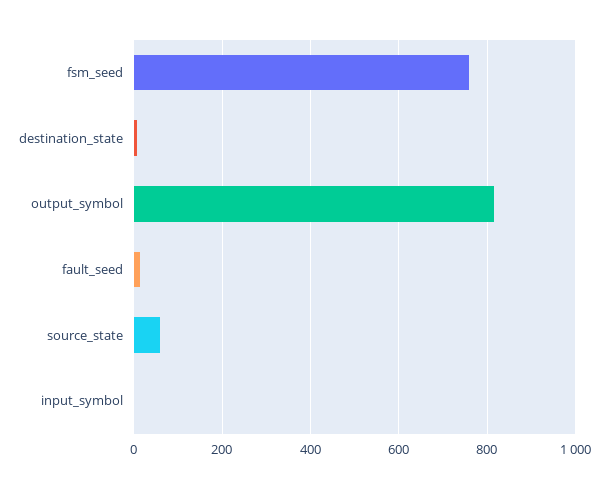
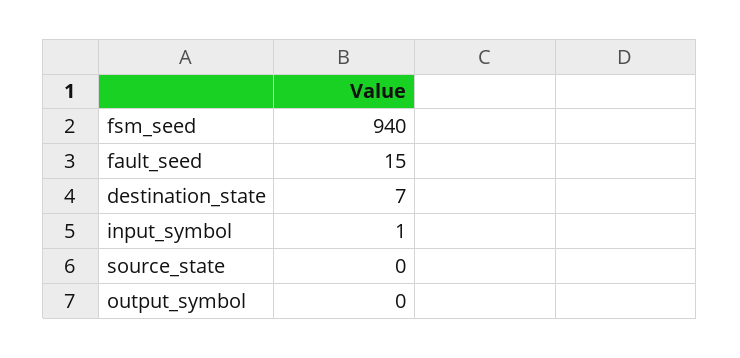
fsm_seed: 760 -> 940
output_symbol: 820 -> 0
source_state: 60 -> 0

